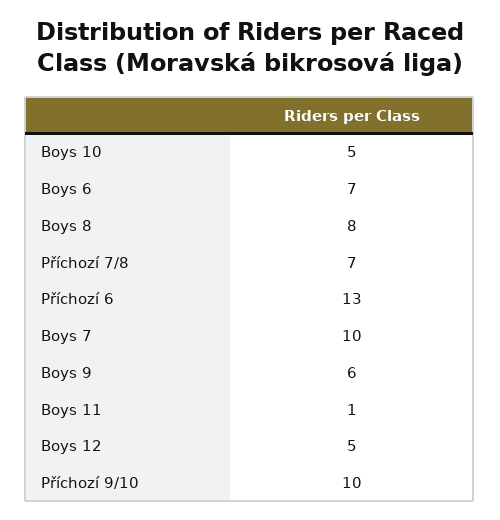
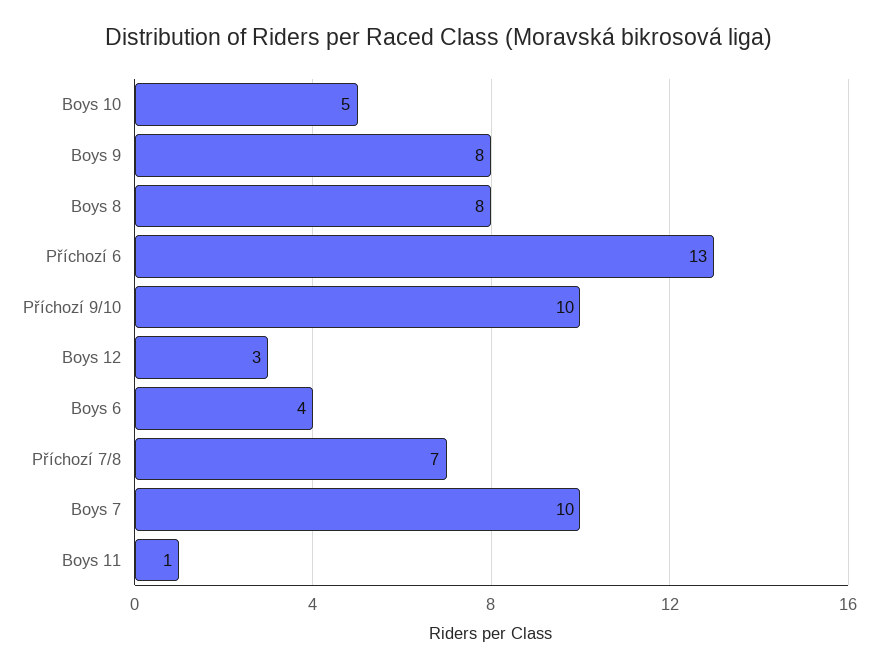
Boys 6: 7 -> 4
Boys 9: 6 -> 8
Boys 12: 5 -> 3

